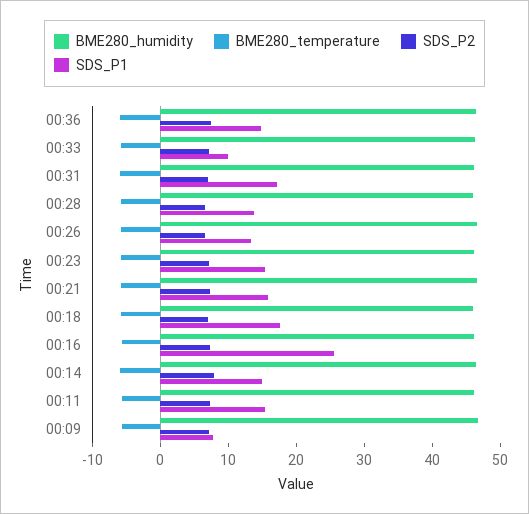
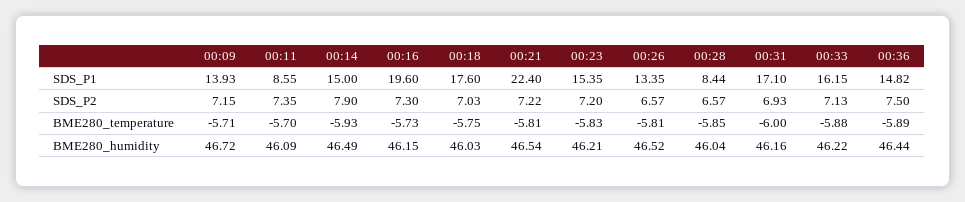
SDS_P1, 00:33: 10 -> 16.15
SDS_P1, 00:28: 14 -> 8.44
SDS_P1, 00:21: 16 -> 22.4
SDS_P1, 00:16: 26 -> 19.6
SDS_P1, 00:11: 16 -> 8.55
SDS_P1, 00:09: 8 -> 13.93

